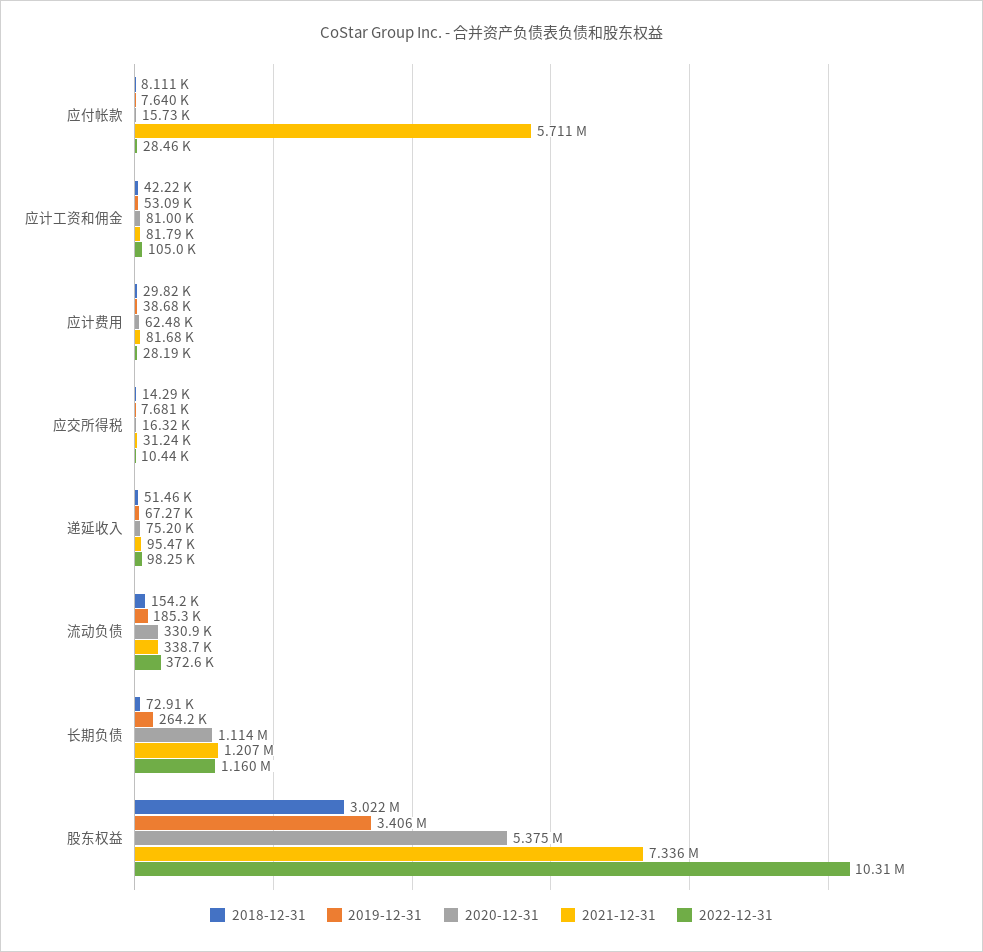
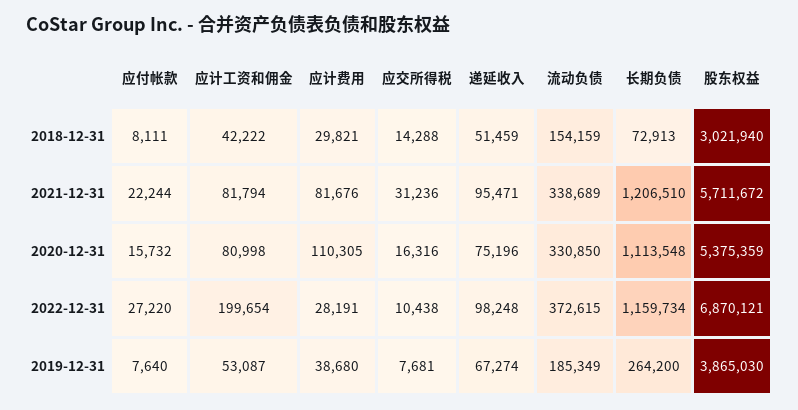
2021-12-31, 应付帐款: 5711000 -> 22244
2022-12-31, 应付帐款: 28460 -> 27220
2022-12-31, 应计工资和佣金: 105000 -> 199654
2020-12-31, 应计费用: 62480 -> 110305
2019-12-31, 股东权益: 3406000 -> 3865030
2021-12-31, 股东权益: 7336000 -> 5711672
2022-12-31, 股东权益: 10310000 -> 6870121

